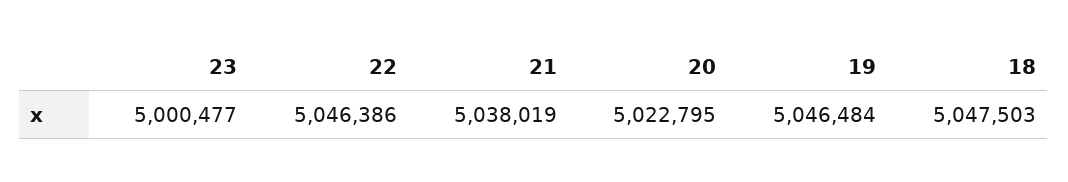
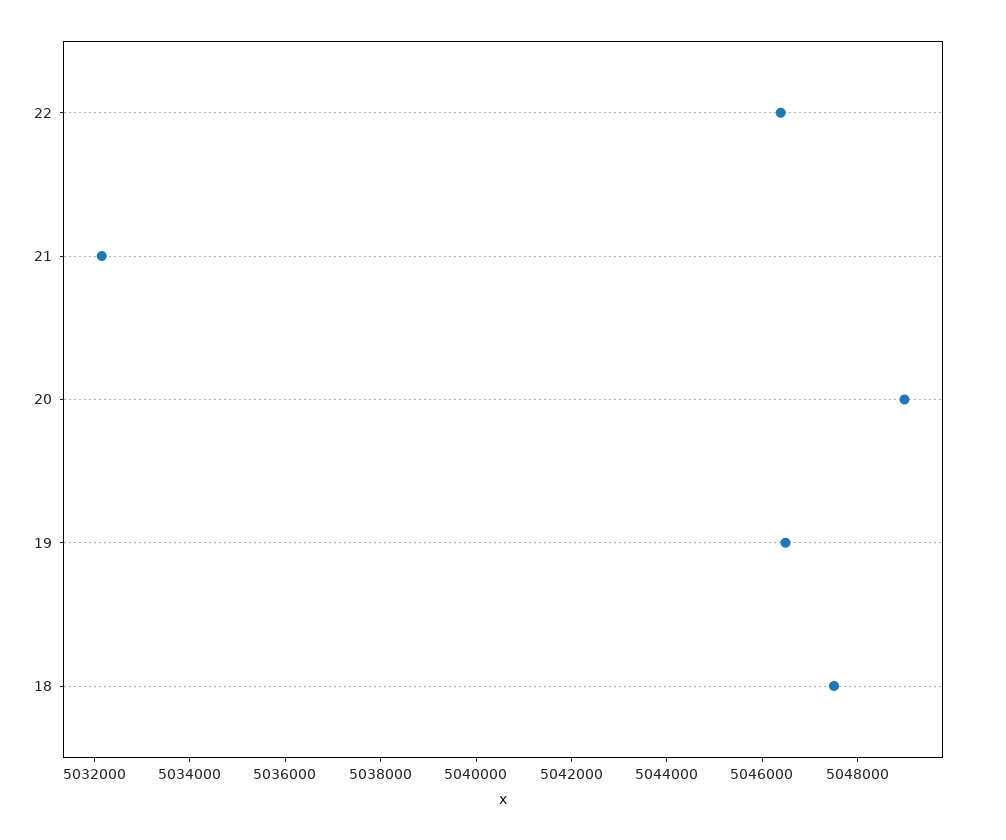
23: 5000477 -> none
21: 5038019 -> 5032000
20: 5022795 -> 5049000

